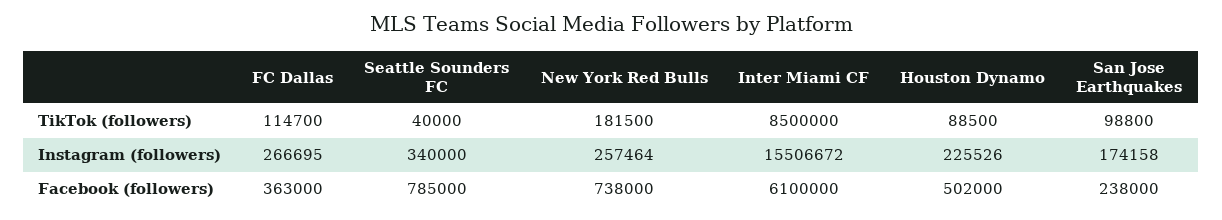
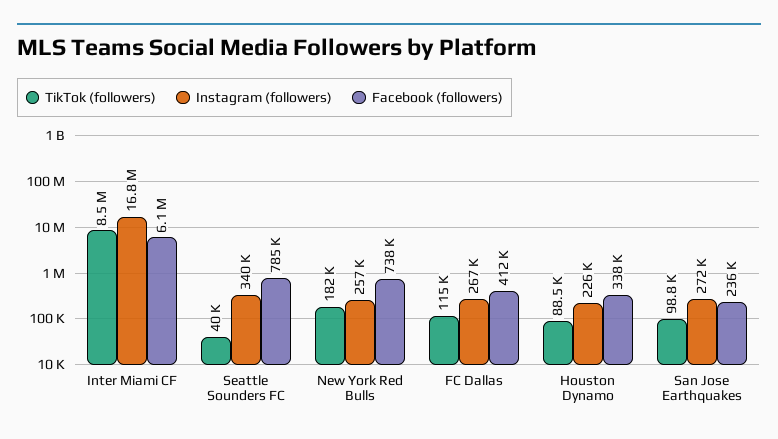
Instagram (followers), Inter Miami CF: 15506672 -> 16800000
Instagram (followers), San Jose Earthquakes: 174158 -> 272000
Facebook (followers), FC Dallas: 363000 -> 412000
Facebook (followers), Houston Dynamo: 502000 -> 338000
Facebook (followers), San Jose Earthquakes: 238000 -> 236000

